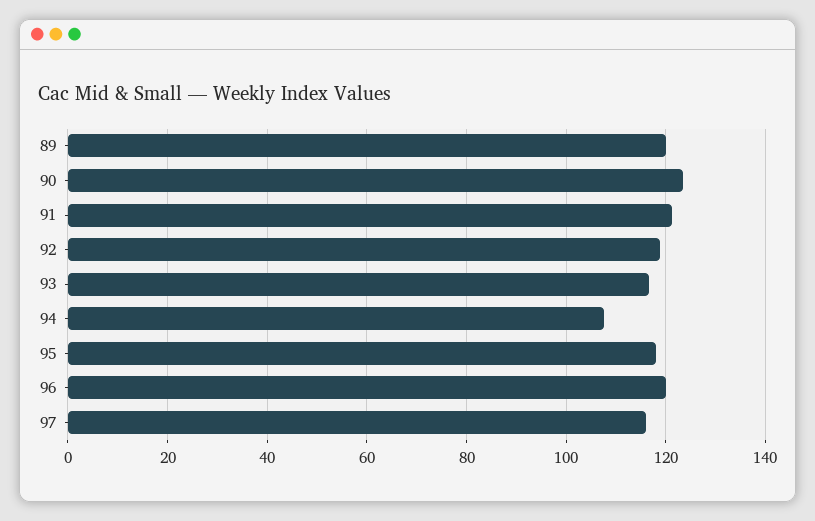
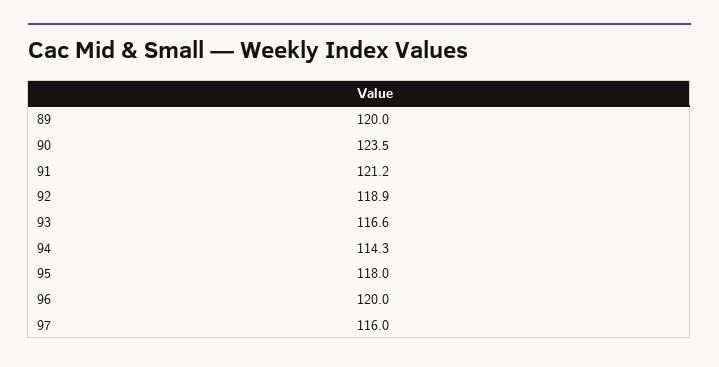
94: 108 -> 114.3

